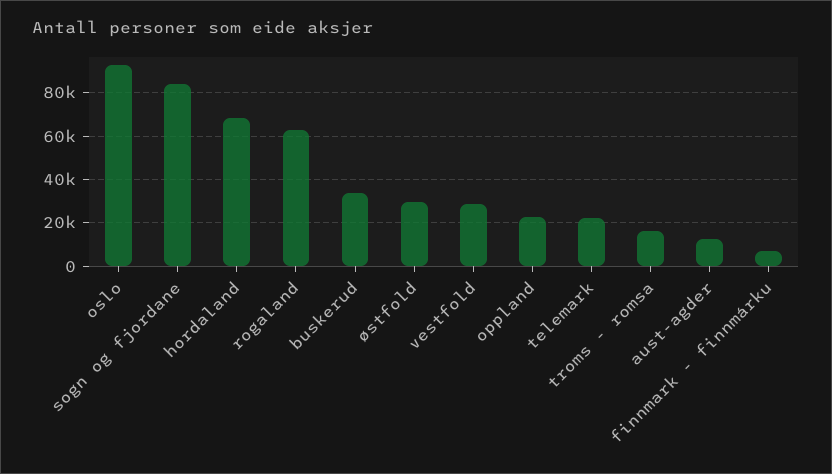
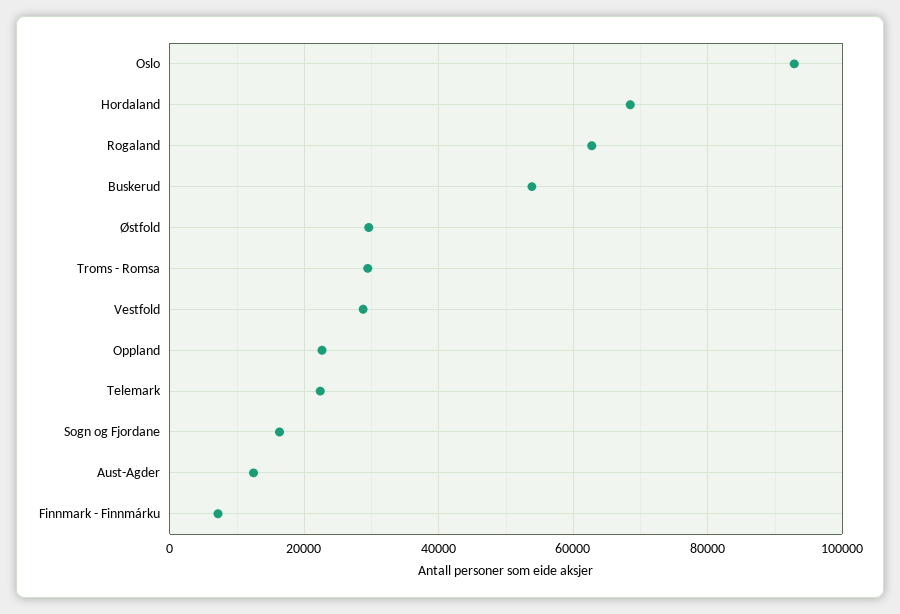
sogn og fjordane: 85000 -> 16000
buskerud: 35000 -> 54000
troms - romsa: 15000 -> 30000

